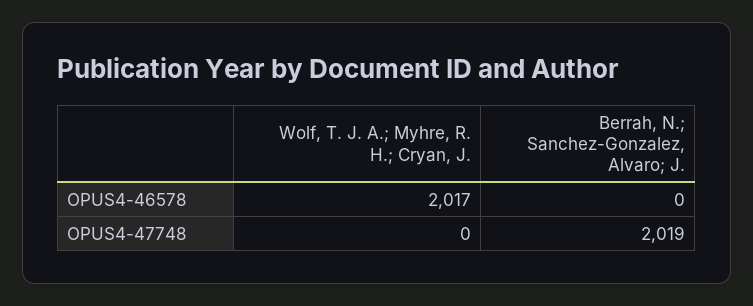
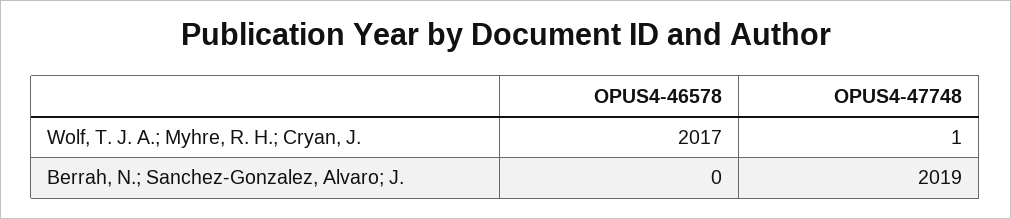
Wolf, T. J. A.; Myhre, R. H.; Cryan, J., OPUS4-47748: 0 -> 1

